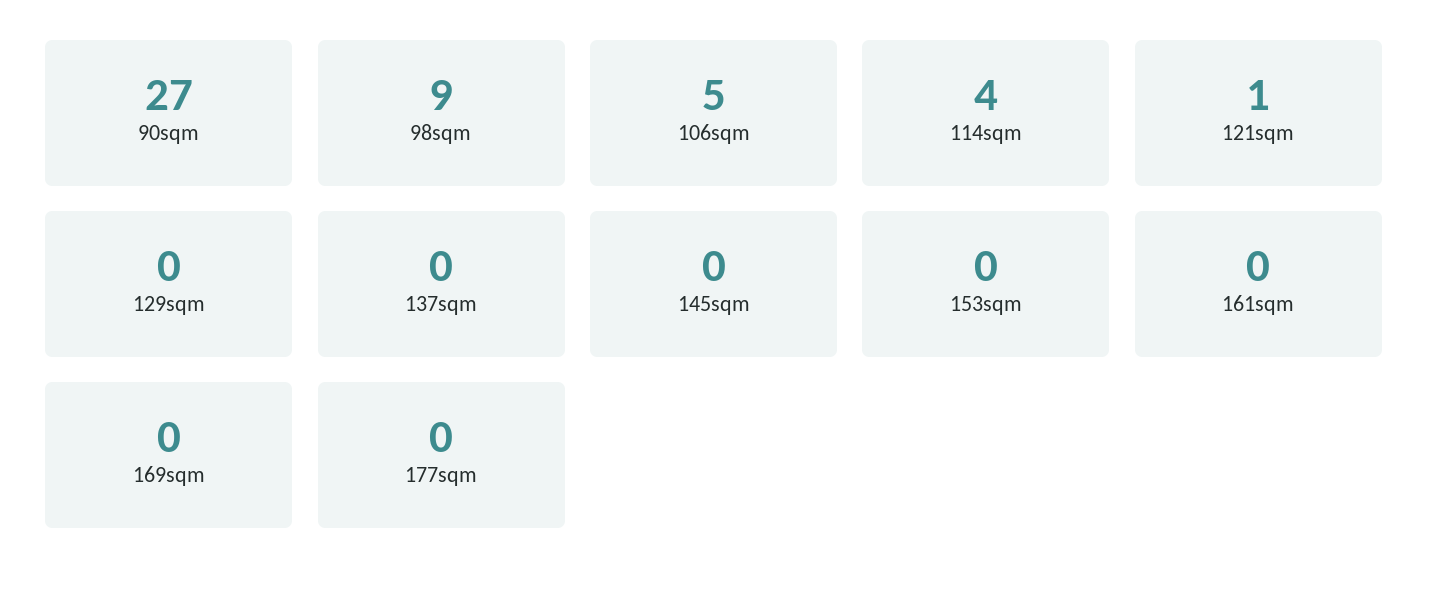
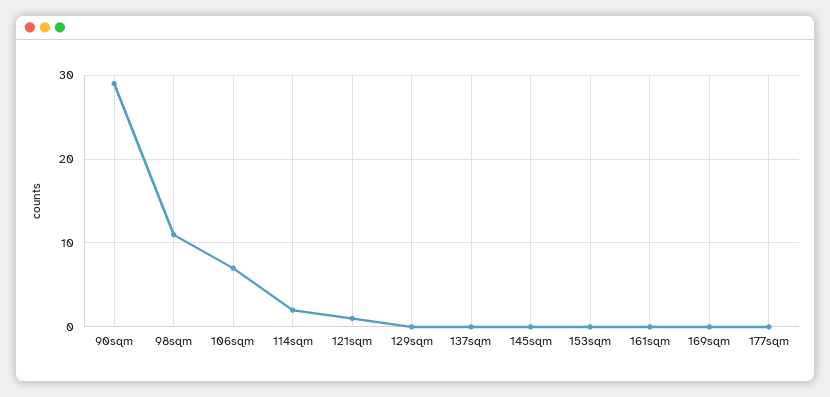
90sqm: 27 -> 29
98sqm: 9 -> 11
106sqm: 5 -> 7
114sqm: 4 -> 2

